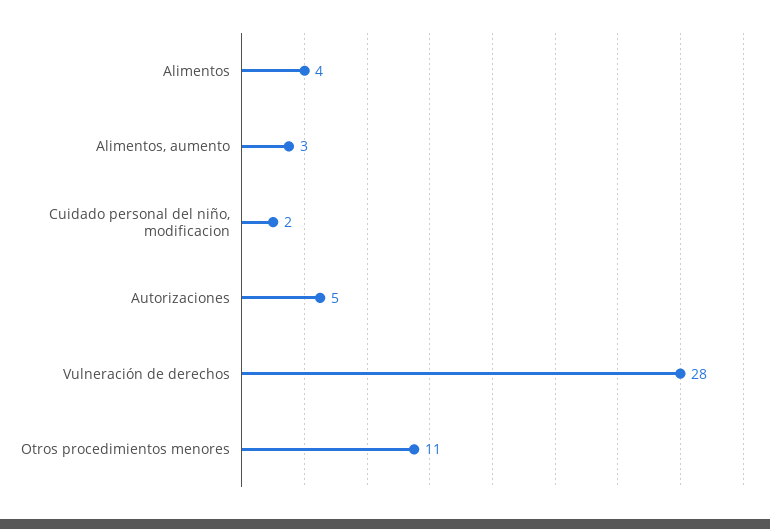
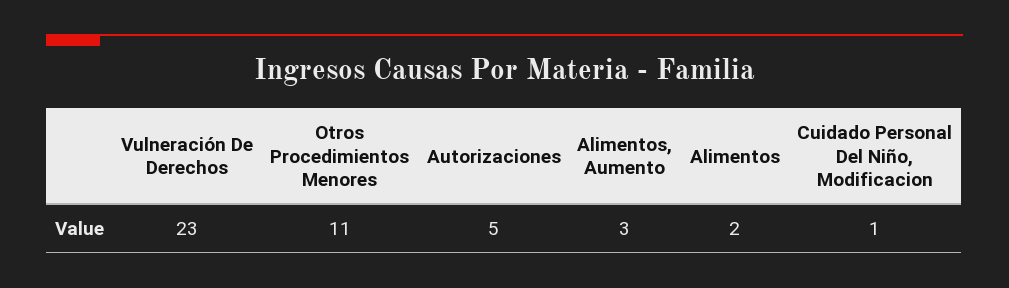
Alimentos: 4 -> 2
Cuidado personal del niño, modificacion: 2 -> 1
Vulneración de derechos: 28 -> 23

